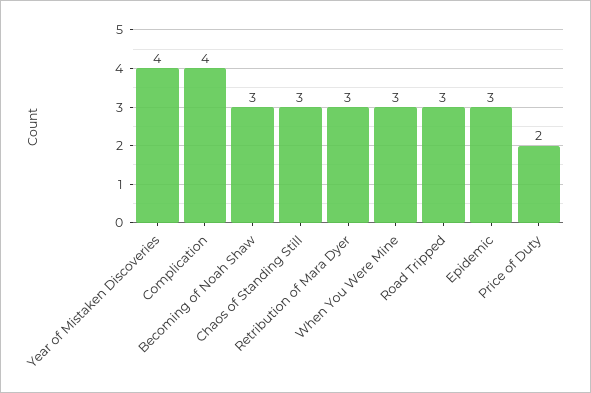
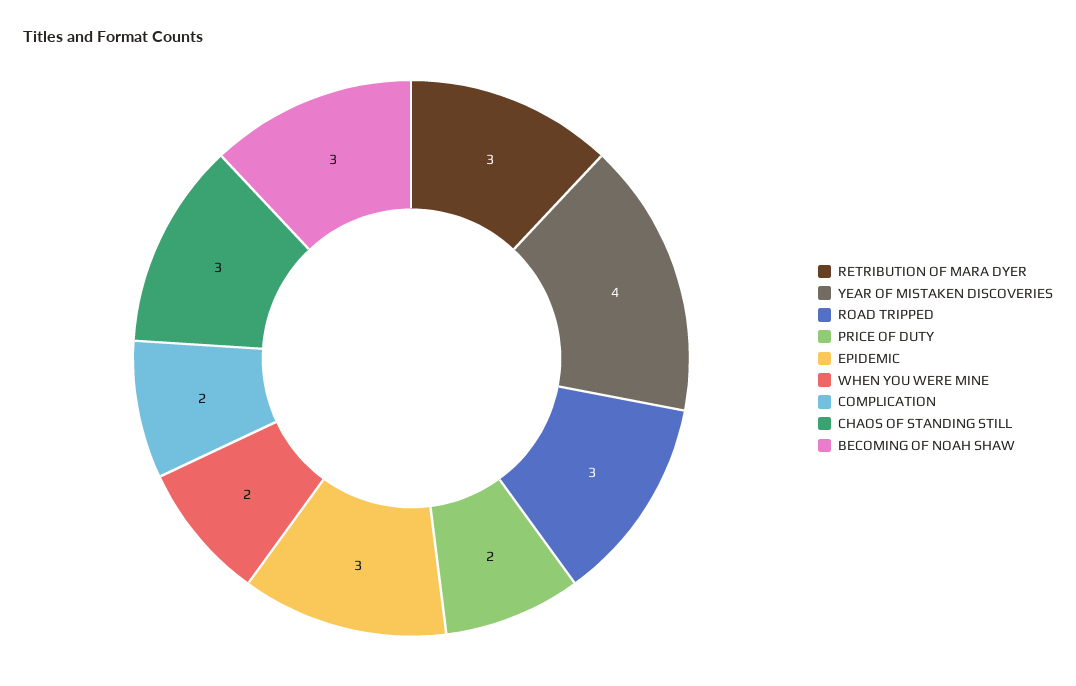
Complication: 4 -> 2
When You Were Mine: 3 -> 2

